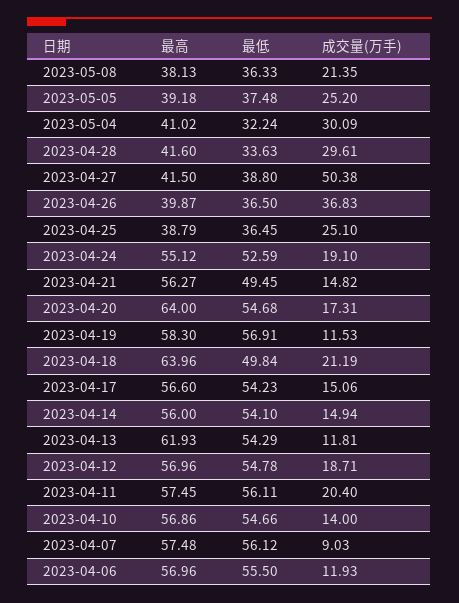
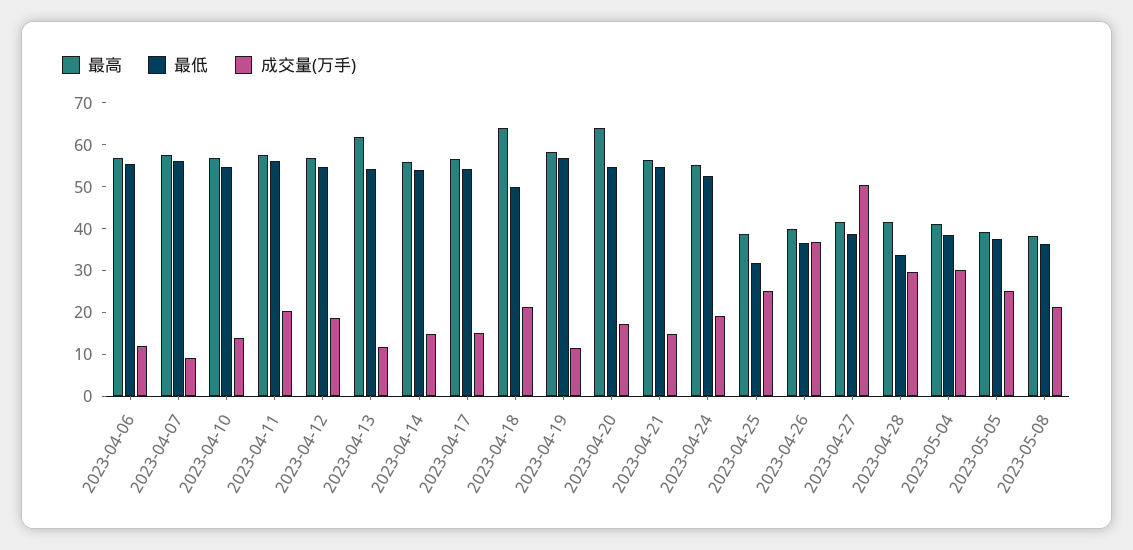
最低, 2023-05-04: 32.24 -> 38
最低, 2023-04-25: 36.45 -> 32
最低, 2023-04-21: 49.45 -> 54

